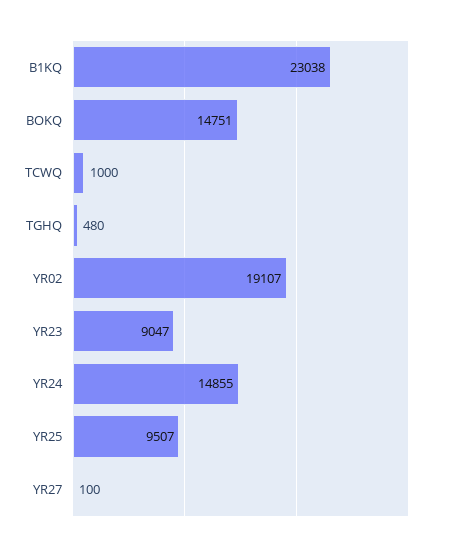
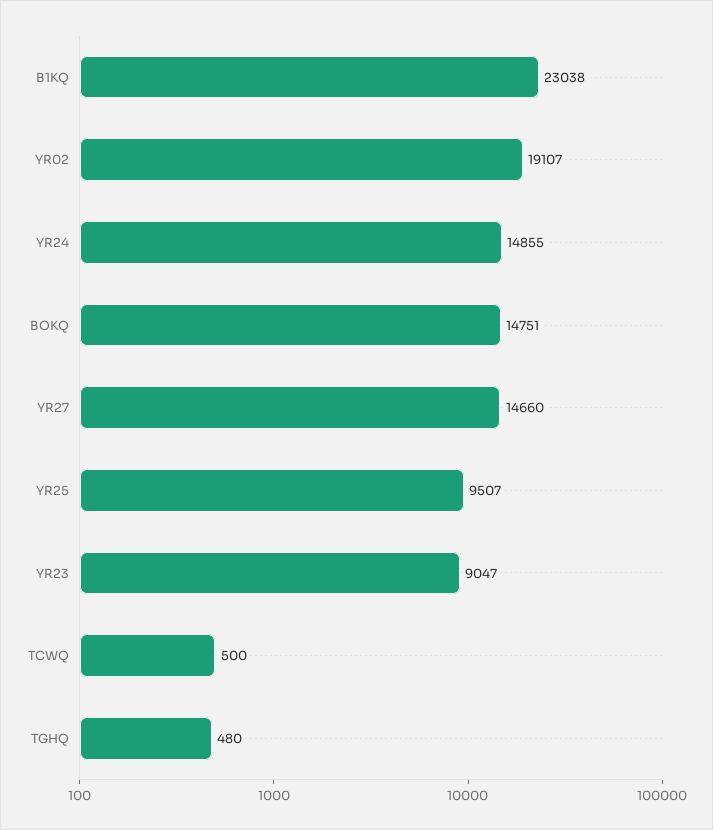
TCWQ: 1000 -> 500
YR27: 100 -> 14660

